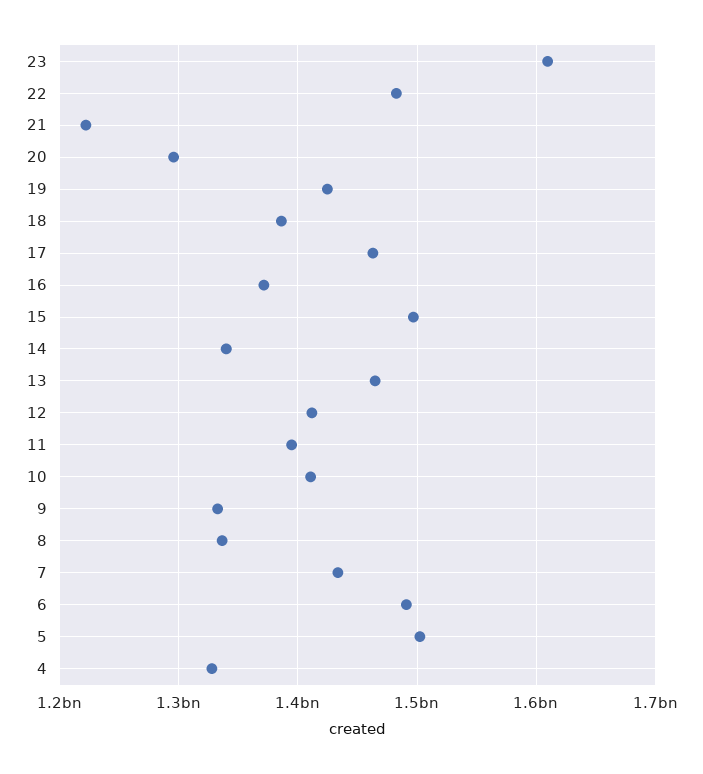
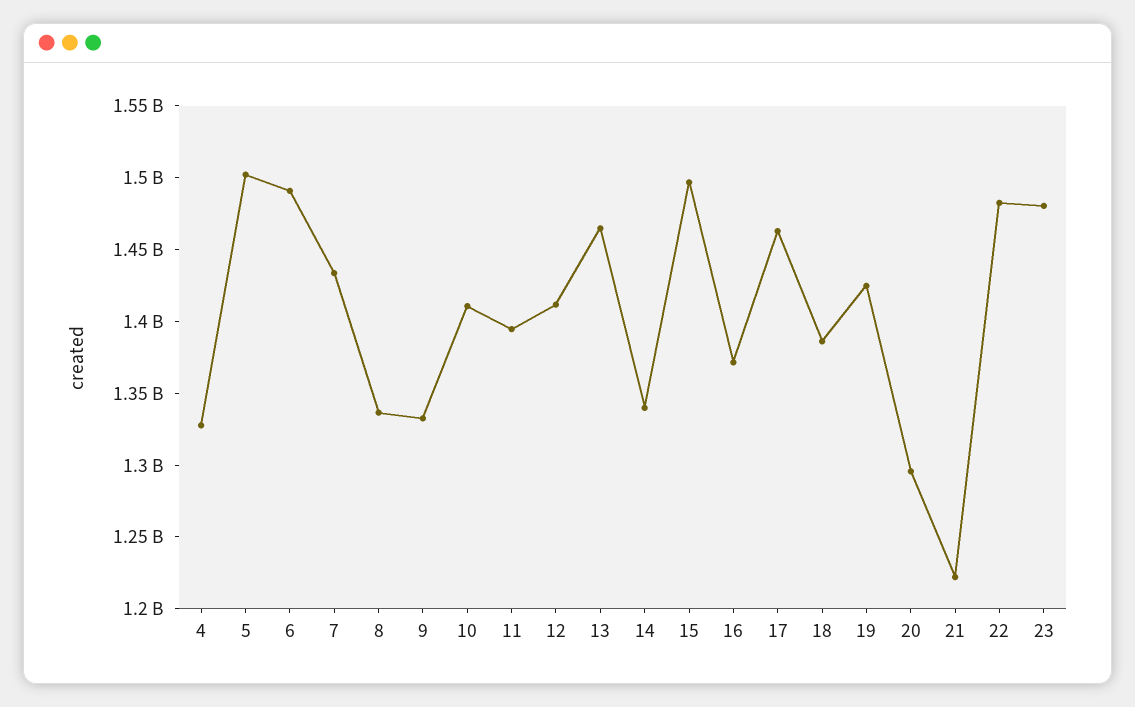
23: 1610000000 -> 1480000000

